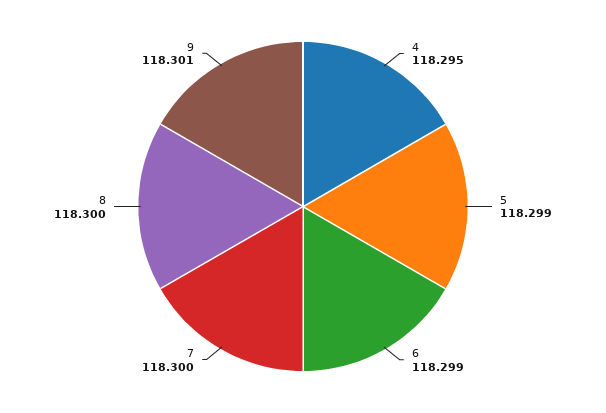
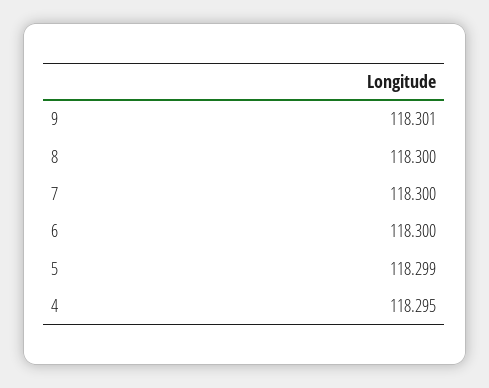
6: 118.299 -> 118.3

